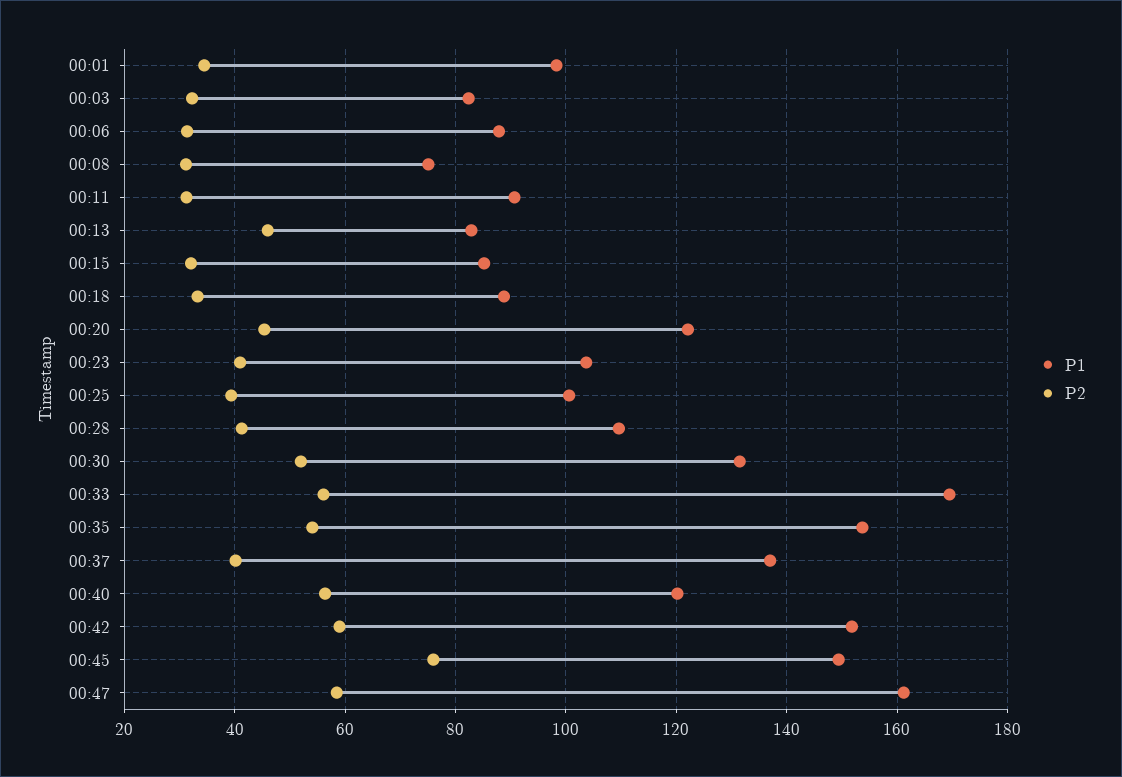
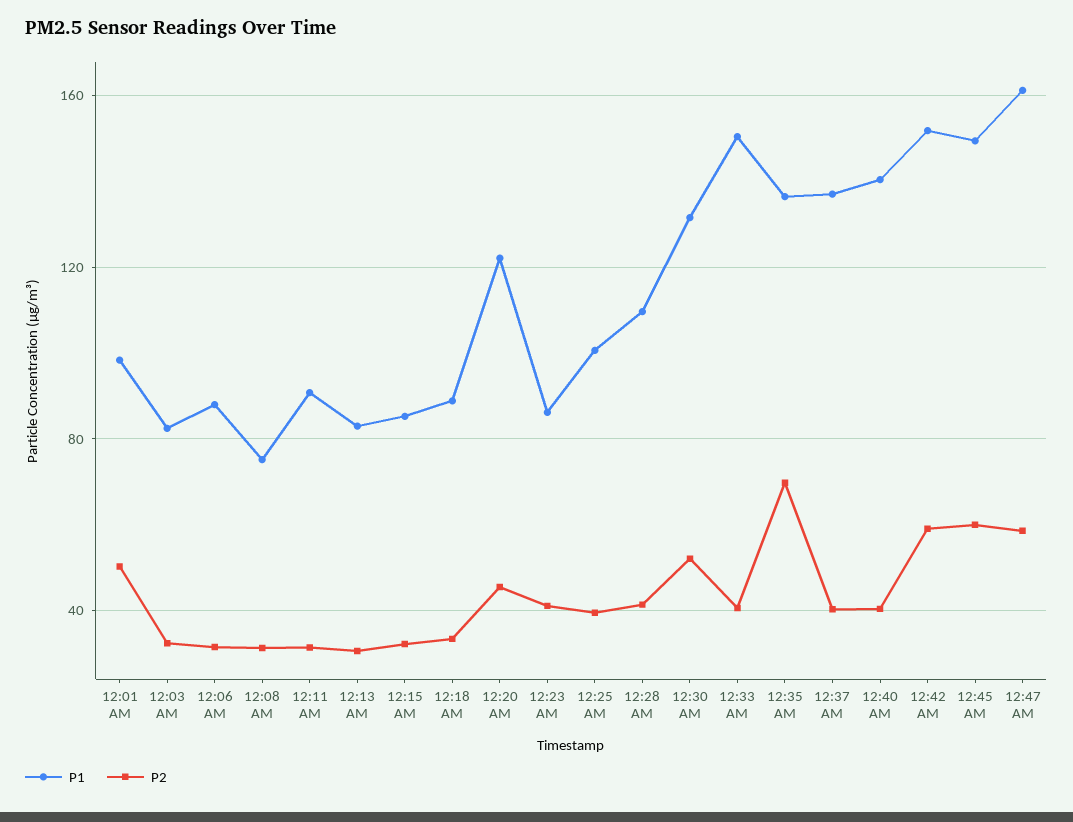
P2, 00:01: 34 -> 50
P2, 00:13: 46 -> 30
P1, 00:23: 104 -> 85
P1, 00:33: 170 -> 150
P2, 00:33: 56 -> 40
P1, 00:35: 154 -> 135
P2, 00:35: 54 -> 70
P1, 00:40: 120 -> 140
P2, 00:40: 56 -> 40
P2, 00:45: 76 -> 60

